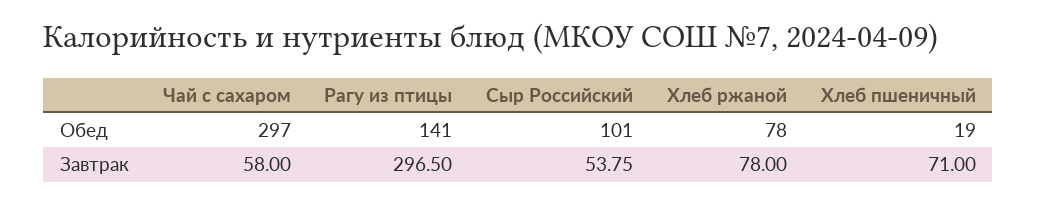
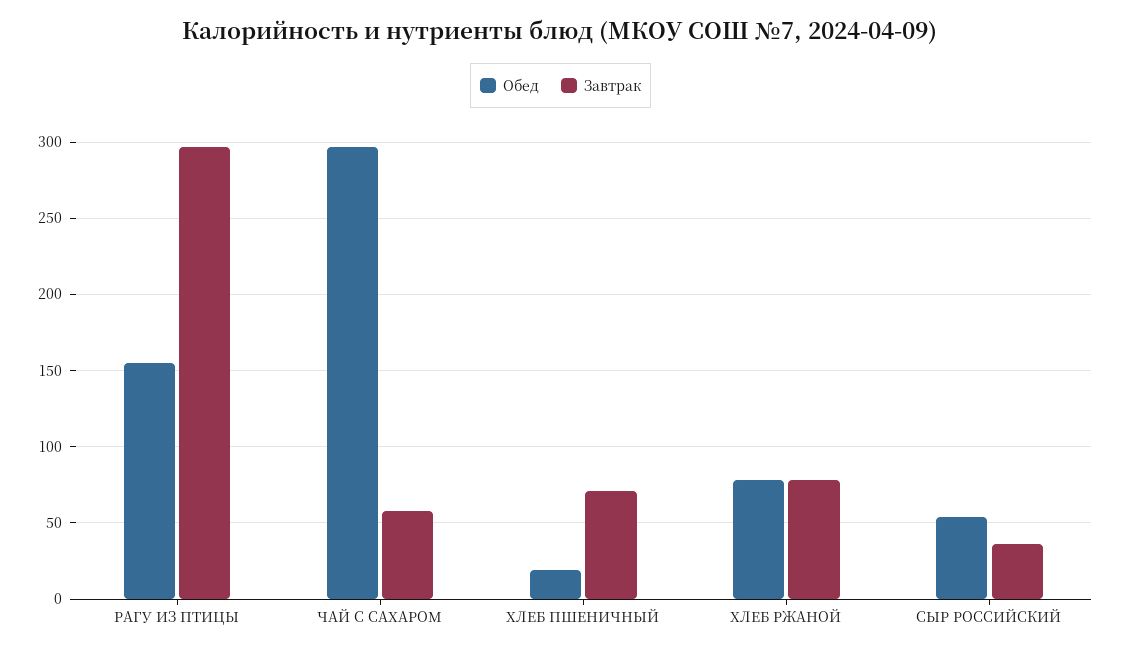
Обед, Рагу из птицы: 141 -> 155
Обед, Сыр Российский: 101 -> 55
Завтрак, Сыр Российский: 53.75 -> 35

